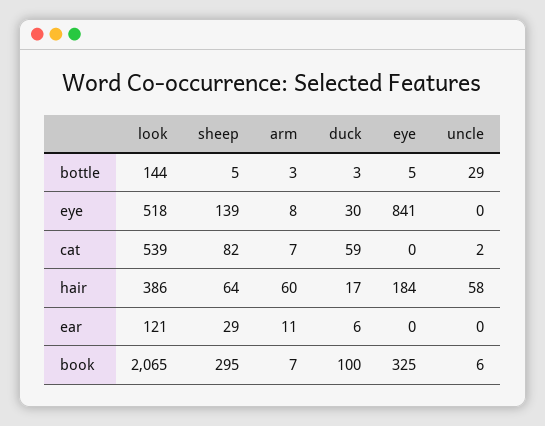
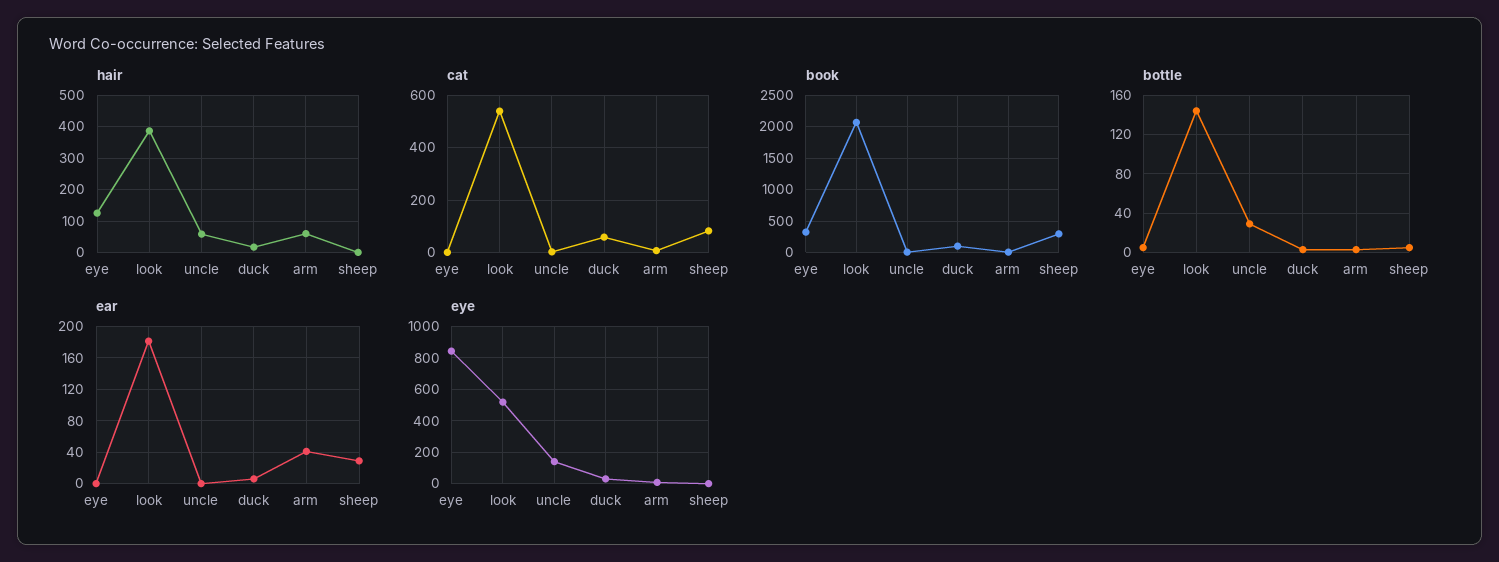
eye, sheep: 139 -> 0
eye, uncle: 0 -> 150
hair, sheep: 64 -> 0
hair, eye: 184 -> 120
ear, look: 121 -> 180
ear, arm: 11 -> 40

